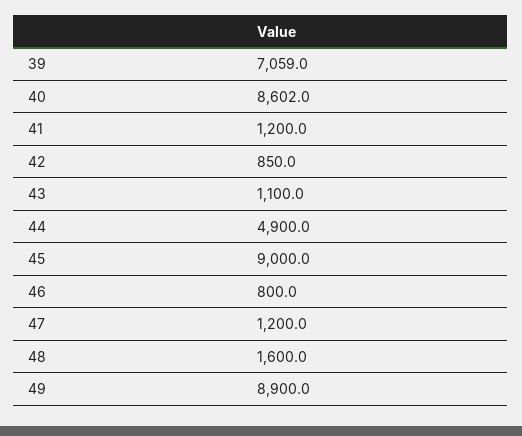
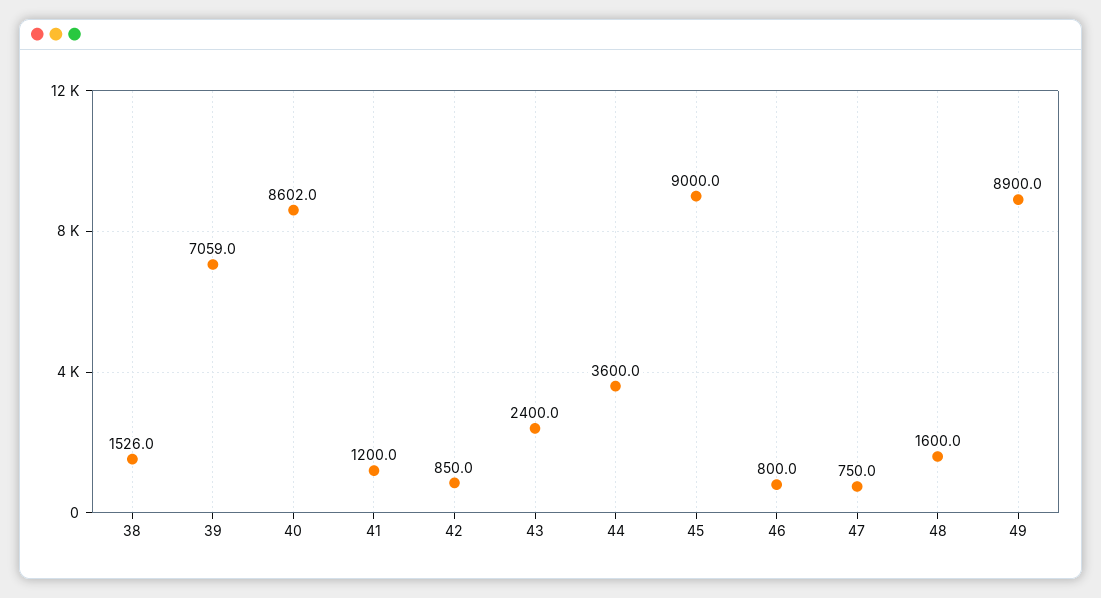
43: 1100 -> 2400
44: 4900 -> 3600
47: 1200 -> 750
38: none -> 1526

